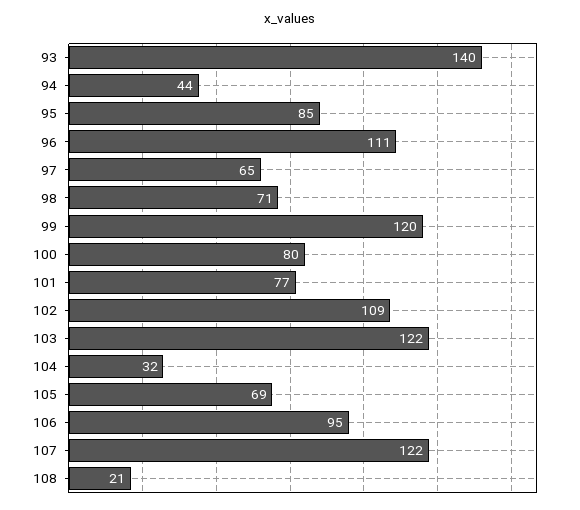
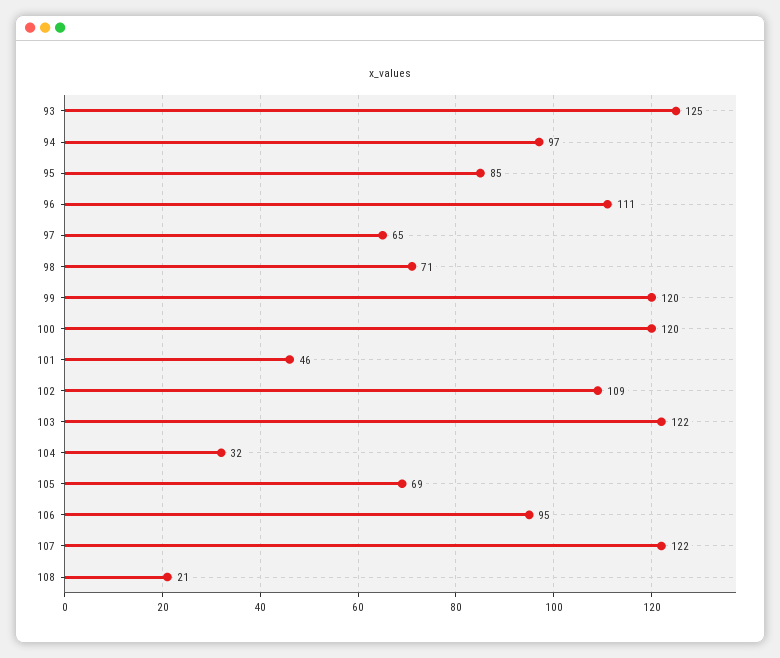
93: 140 -> 125
94: 44 -> 97
100: 80 -> 120
101: 77 -> 46

